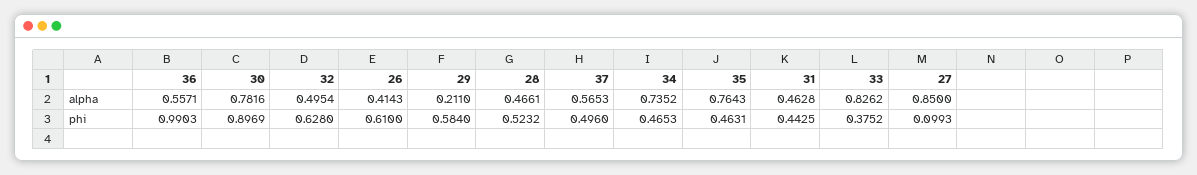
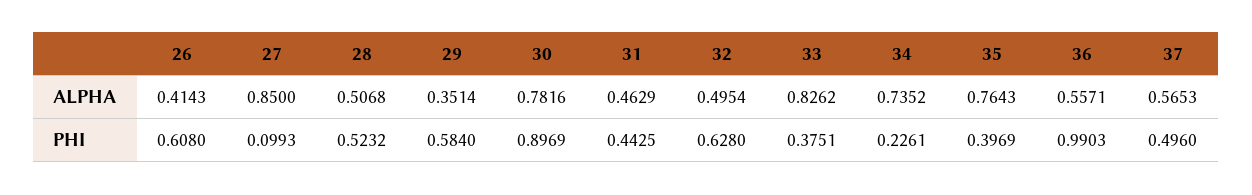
29, alpha: 0.211 -> 0.3514
28, alpha: 0.4661 -> 0.5068
31, alpha: 0.4628 -> 0.4629
26, phi: 0.61 -> 0.608
34, phi: 0.4653 -> 0.2261
35, phi: 0.4631 -> 0.3969
33, phi: 0.3752 -> 0.3751

